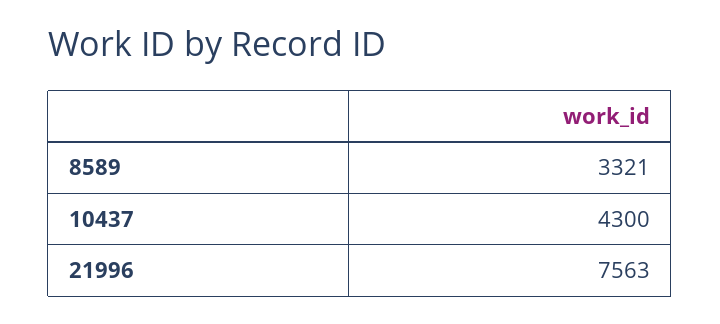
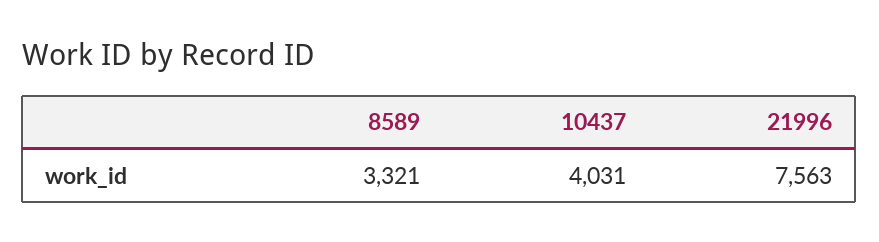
10437: 4300 -> 4031

